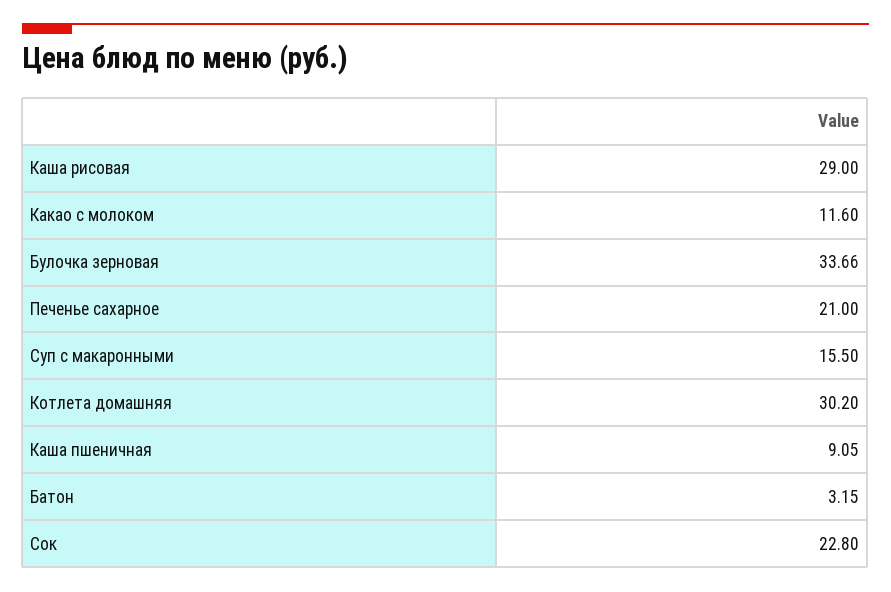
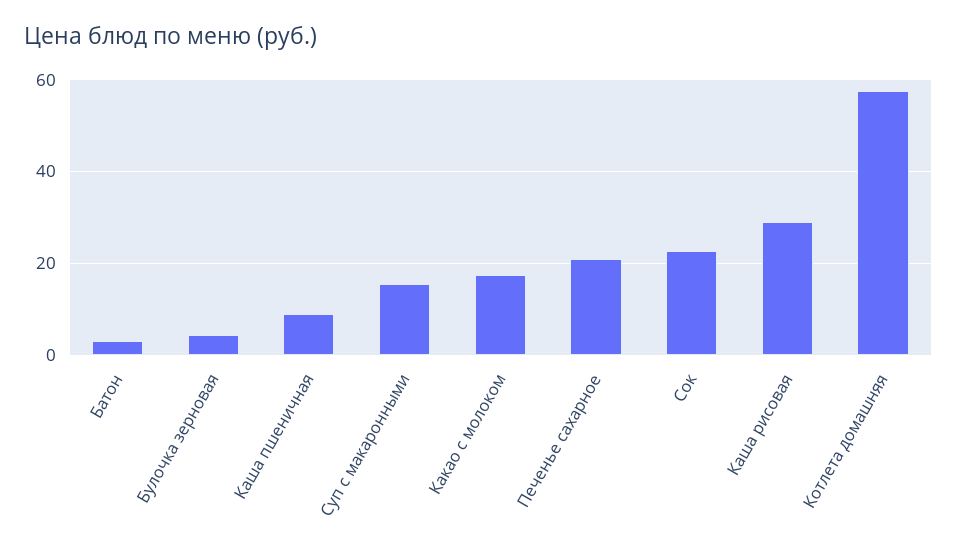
Какао с молоком: 11.6 -> 18
Булочка зерновая: 33.66 -> 4
Котлета домашняя: 30.2 -> 58

